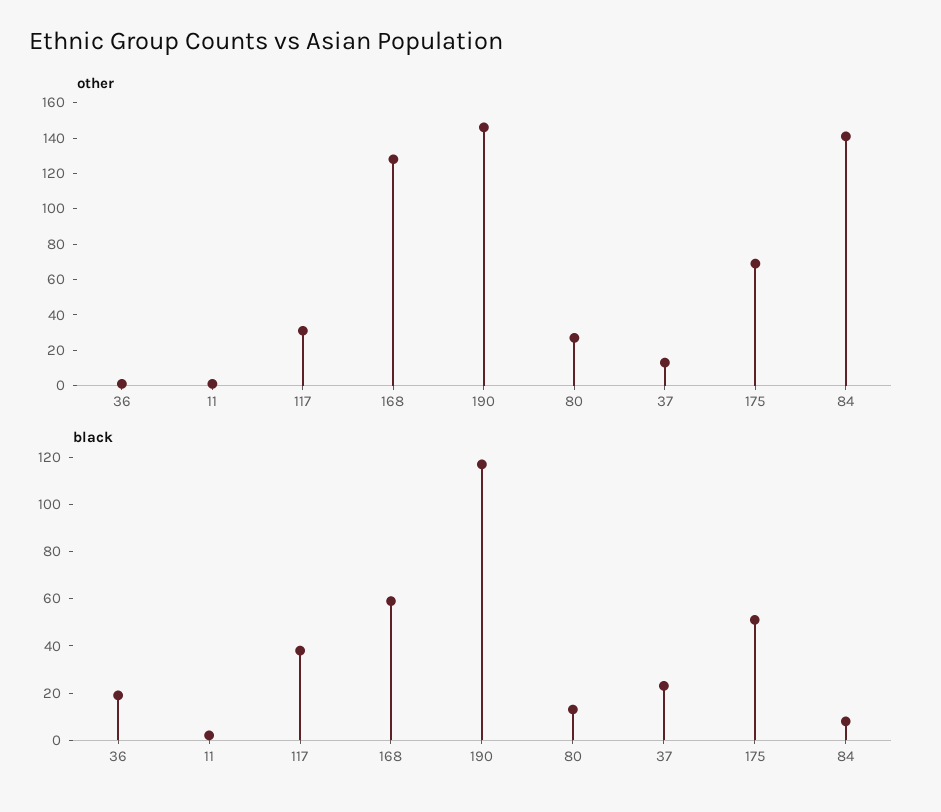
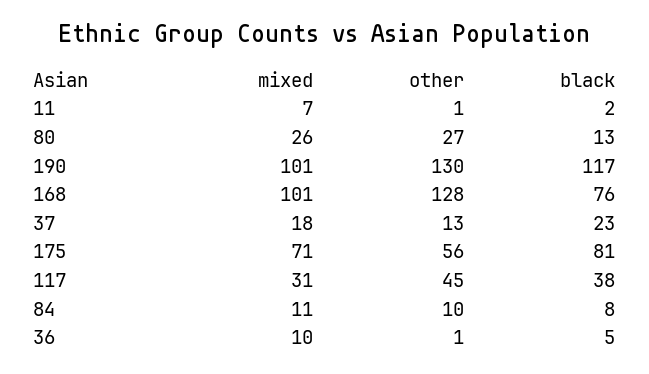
other, 117: 30 -> 45
other, 190: 145 -> 130
other, 175: 70 -> 56
other, 84: 140 -> 10
black, 36: 20 -> 5
black, 168: 60 -> 76
black, 175: 50 -> 81
mixed, 11: none -> 7
mixed, 80: none -> 26
mixed, 190: none -> 101
mixed, 168: none -> 101
mixed, 37: none -> 18
mixed, 175: none -> 71
mixed, 117: none -> 31
mixed, 84: none -> 11
mixed, 36: none -> 10

